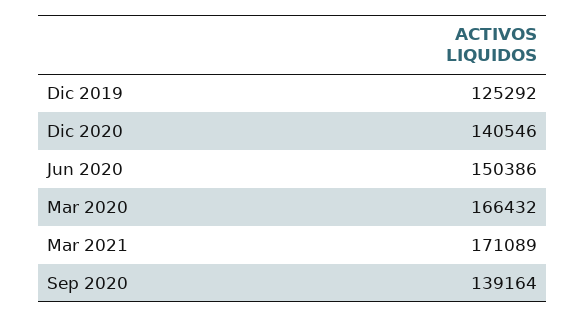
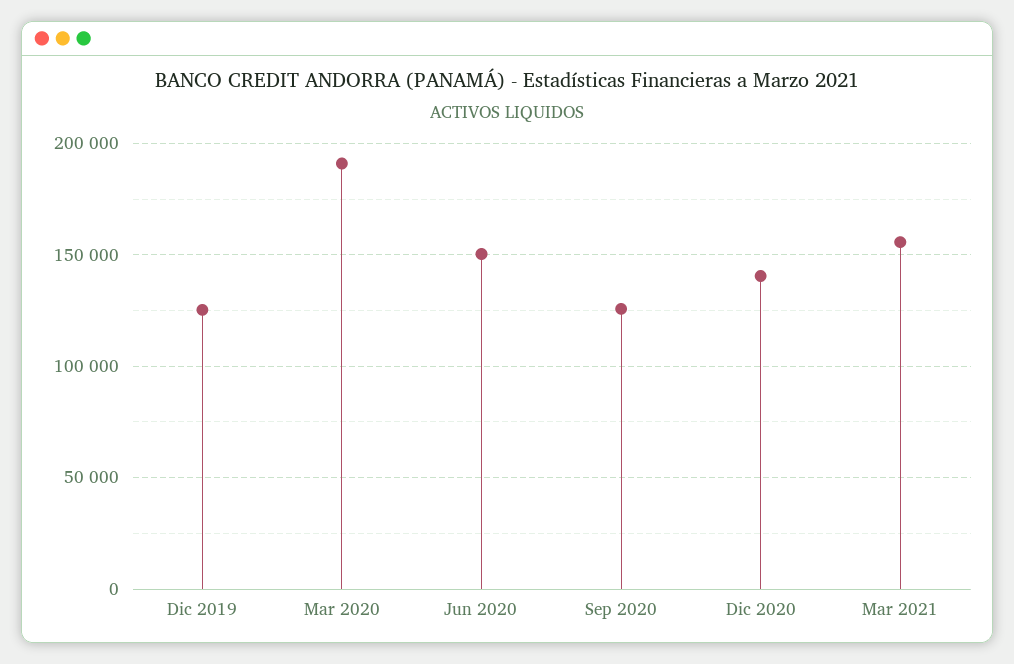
Mar 2020: 166432 -> 190000
Mar 2021: 171089 -> 155000
Sep 2020: 139164 -> 125000

